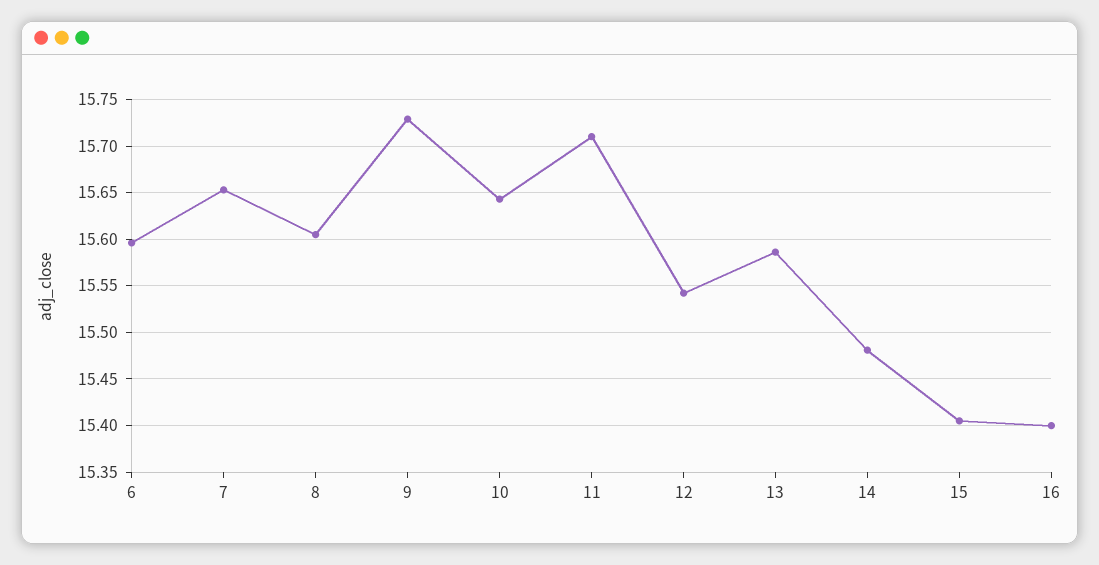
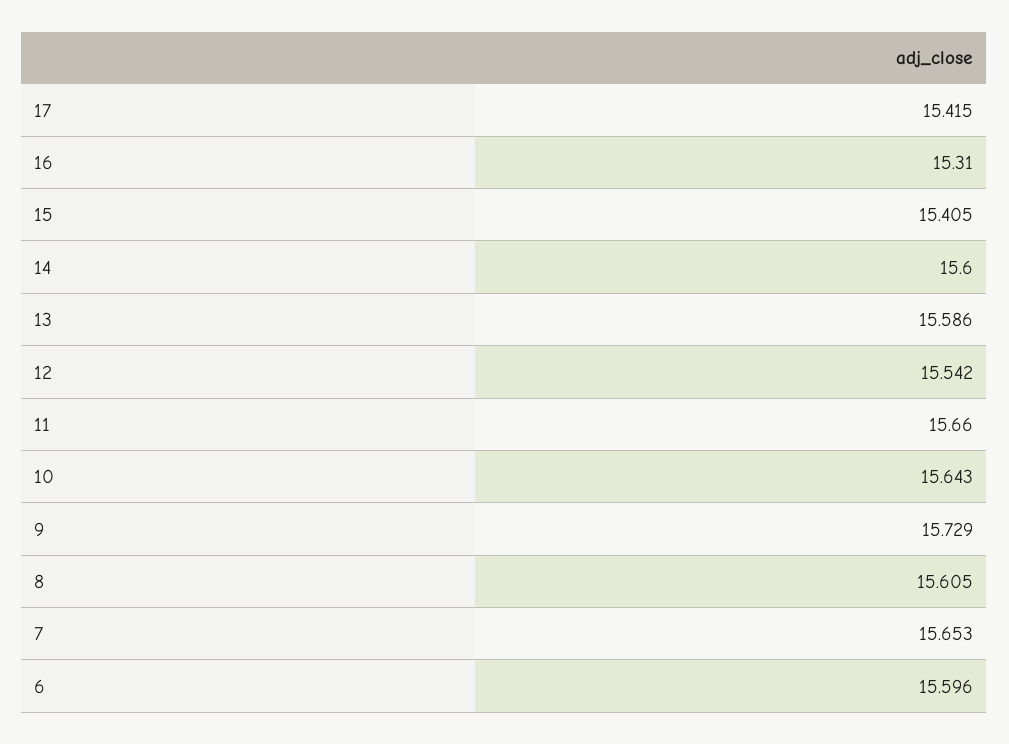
11: 15.71 -> 15.66
14: 15.48 -> 15.6
16: 15.4 -> 15.31
17: none -> 15.415

